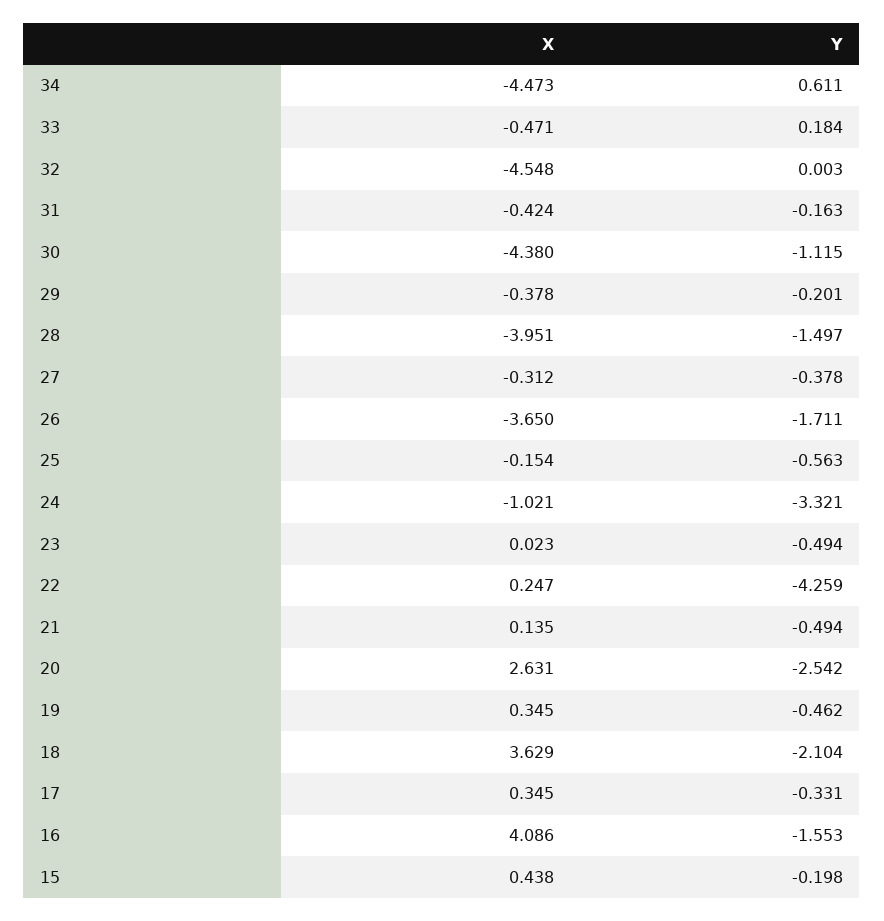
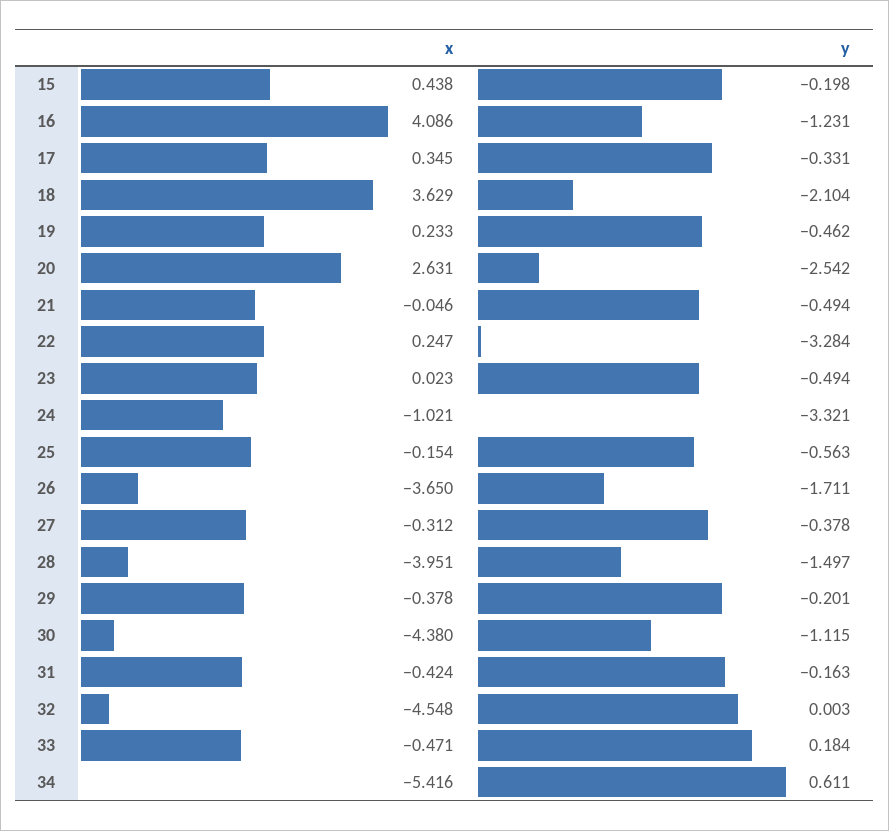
X, 34: -4.473 -> -5.416
Y, 22: -4.259 -> -3.284
X, 21: 0.135 -> -0.046
X, 19: 0.345 -> 0.233
Y, 16: -1.553 -> -1.231

